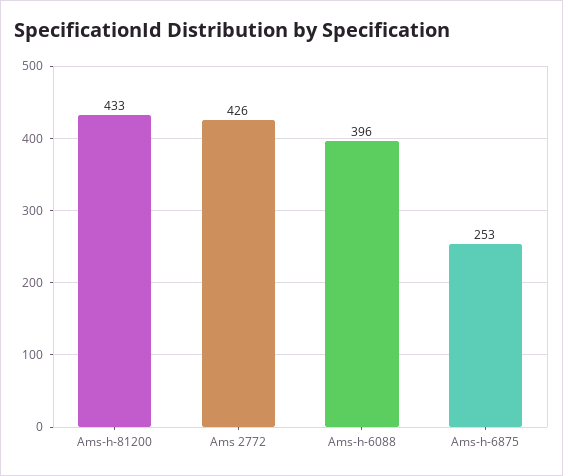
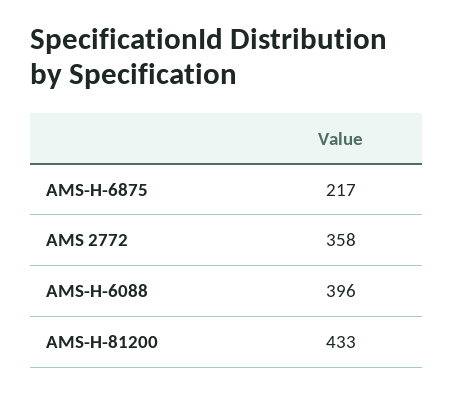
Ams 2772: 426 -> 358
Ams-h-6875: 253 -> 217

